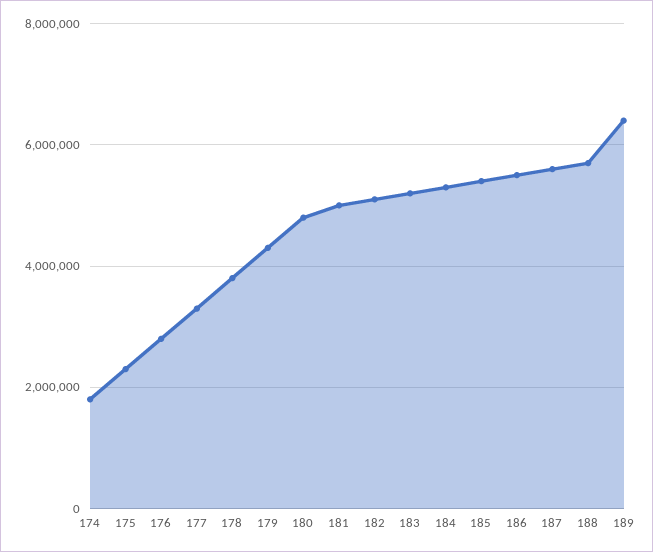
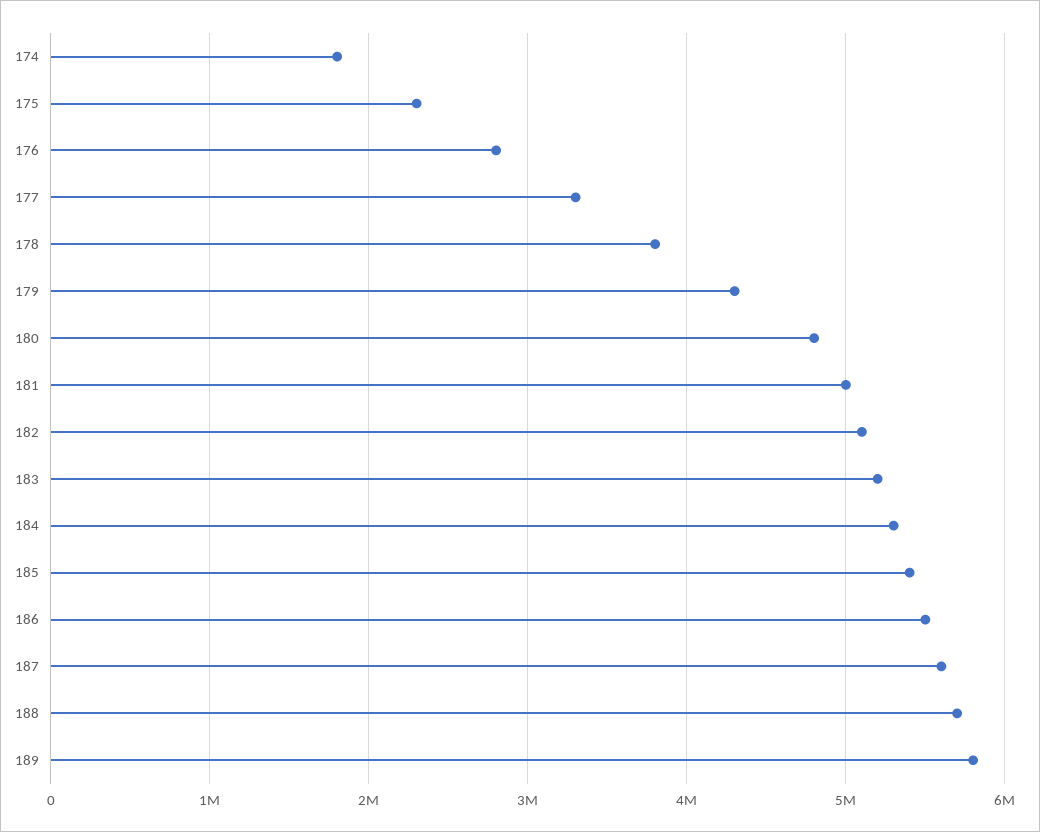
189: 6400000 -> 5800000

